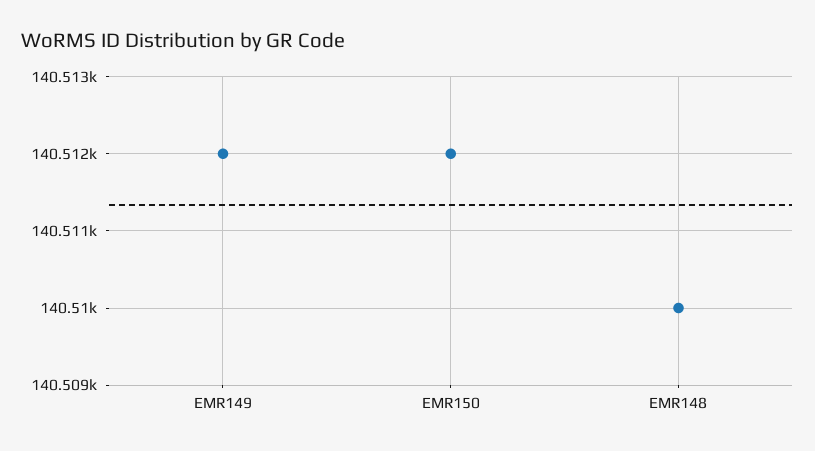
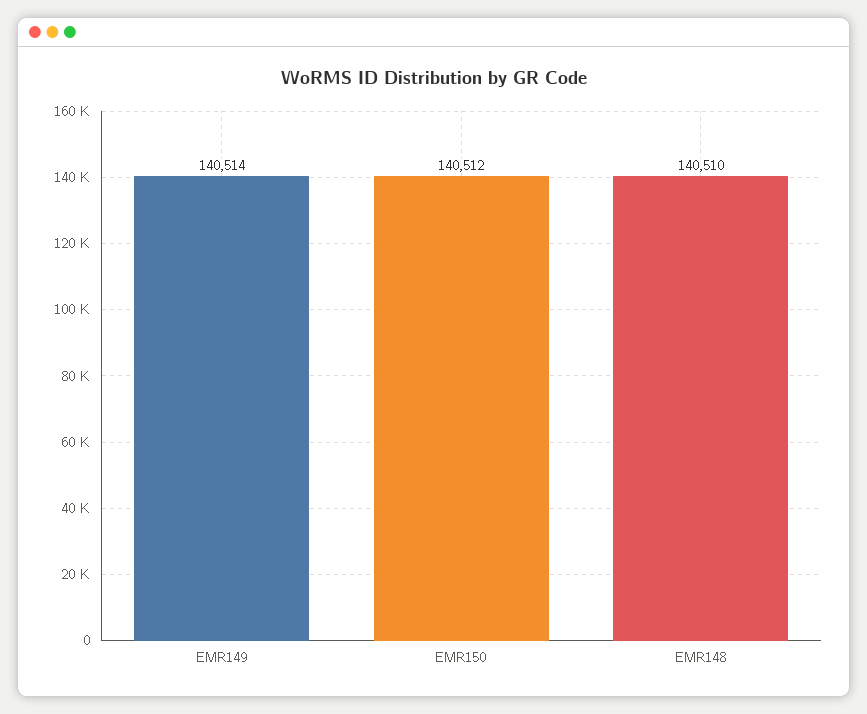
EMR149: 140512 -> 140514

